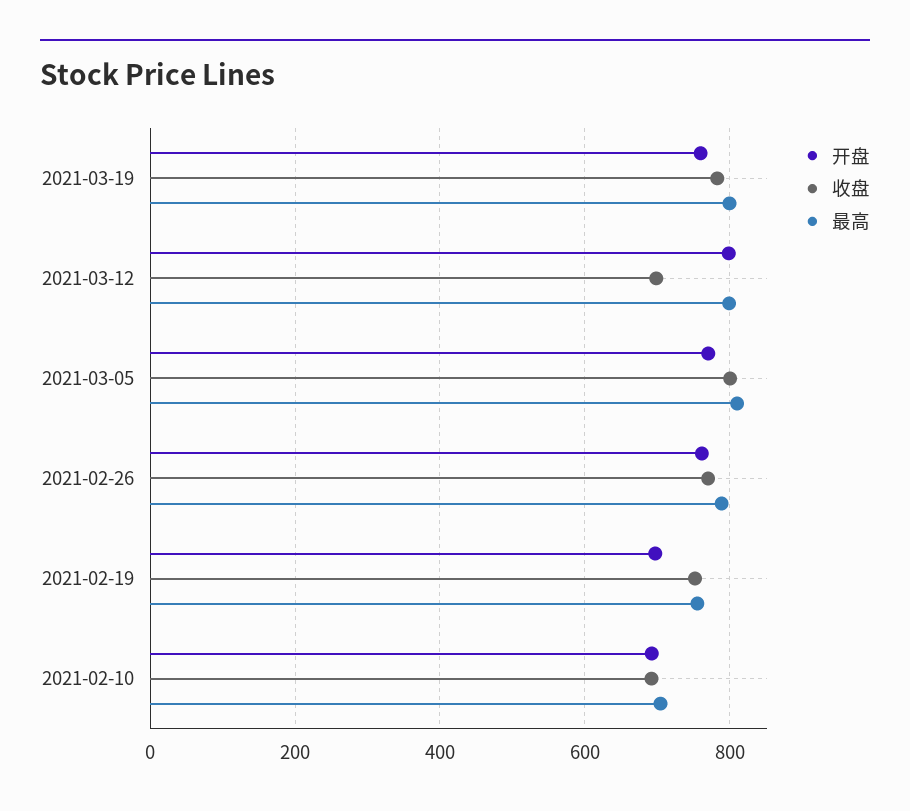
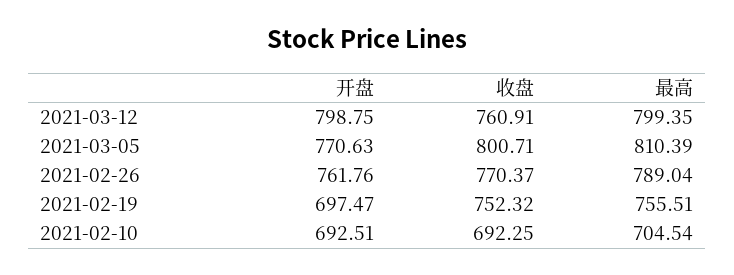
开盘, 2021-03-19: 760 -> none
收盘, 2021-03-19: 780 -> none
最高, 2021-03-19: 800 -> none
收盘, 2021-03-12: 700 -> 760.91

